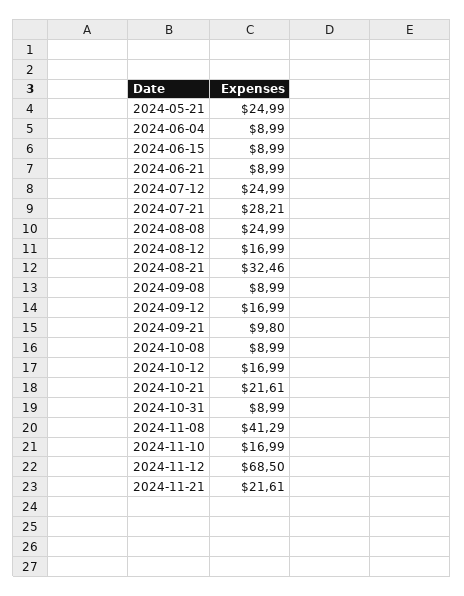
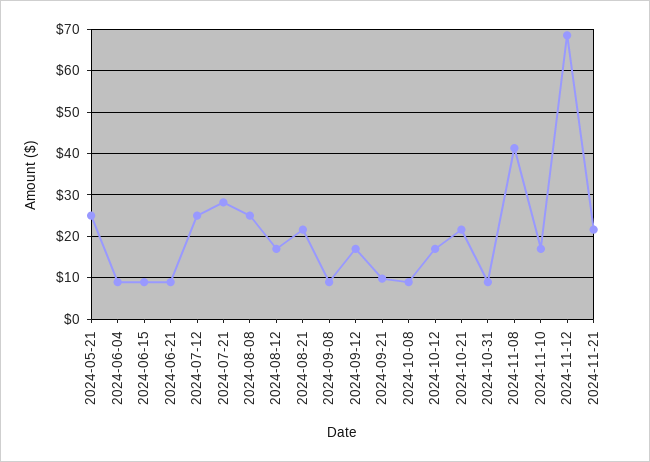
2024-08-21: 32.46 -> 22

